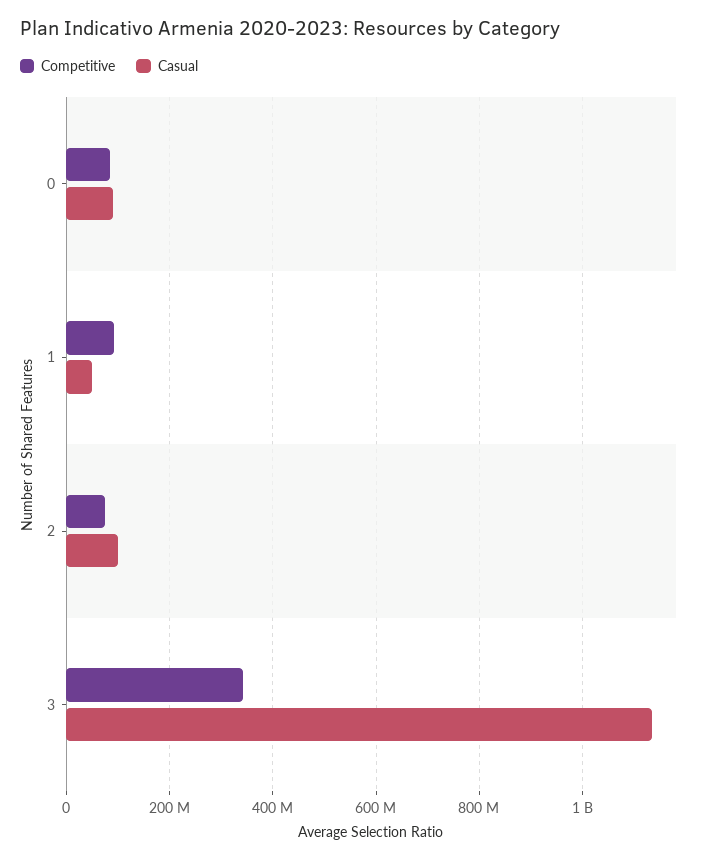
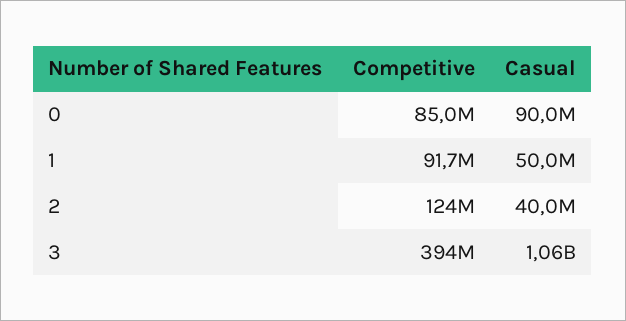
Competitive, 2: 80000000 -> 124000000
Casual, 2: 100000000 -> 40000000
Competitive, 3: 340000000 -> 394000000
Casual, 3: 1140000000 -> 1060000000

